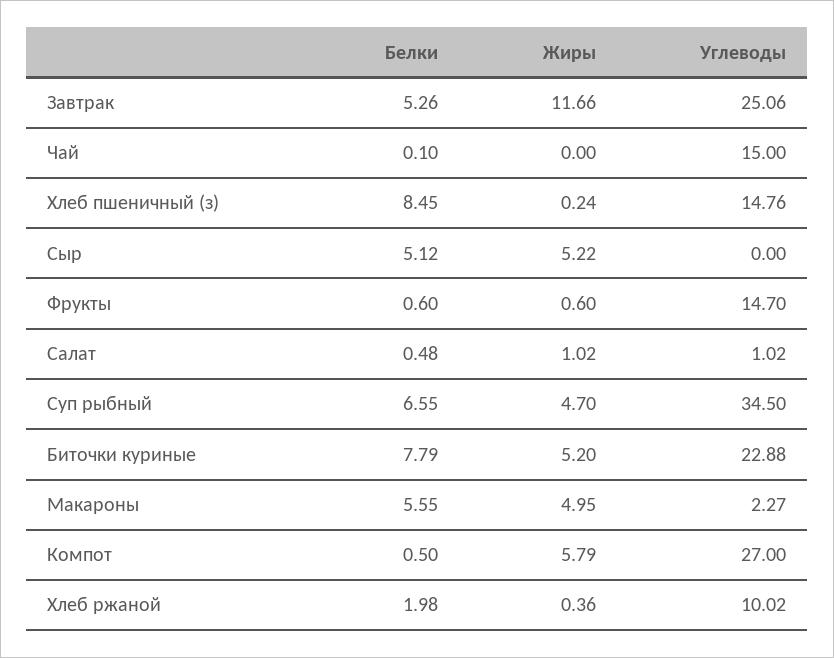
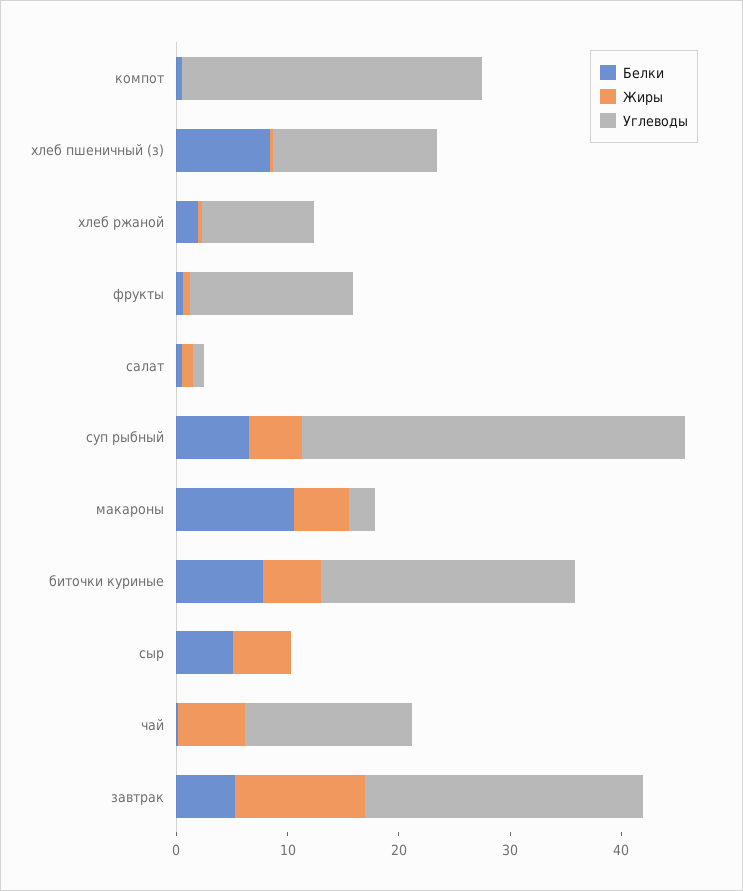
Жиры, Чай: 0 -> 6
Белки, Макароны: 5.55 -> 10
Жиры, Компот: 5.79 -> 0

